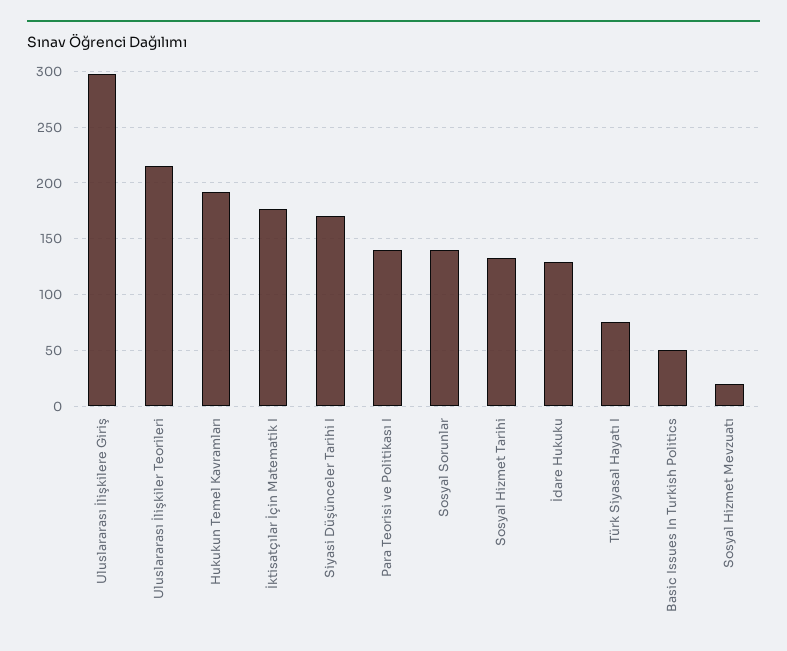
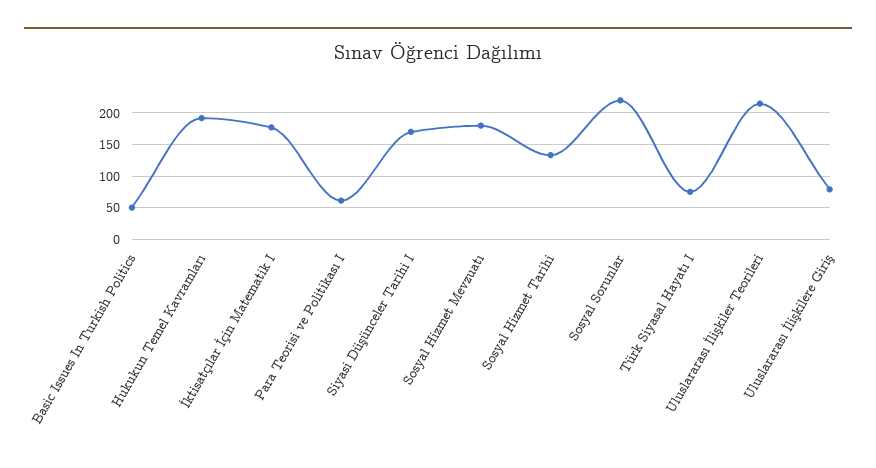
Uluslararası İlişkilere Giriş: 300 -> 80
Para Teorisi ve Politikası I: 140 -> 60
Sosyal Sorunlar: 140 -> 220
İdare Hukuku: 130 -> none
Sosyal Hizmet Mevzuatı: 20 -> 180

